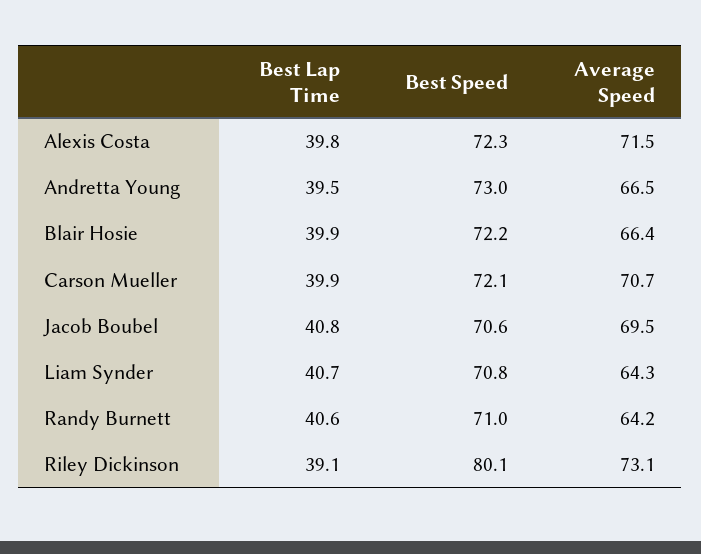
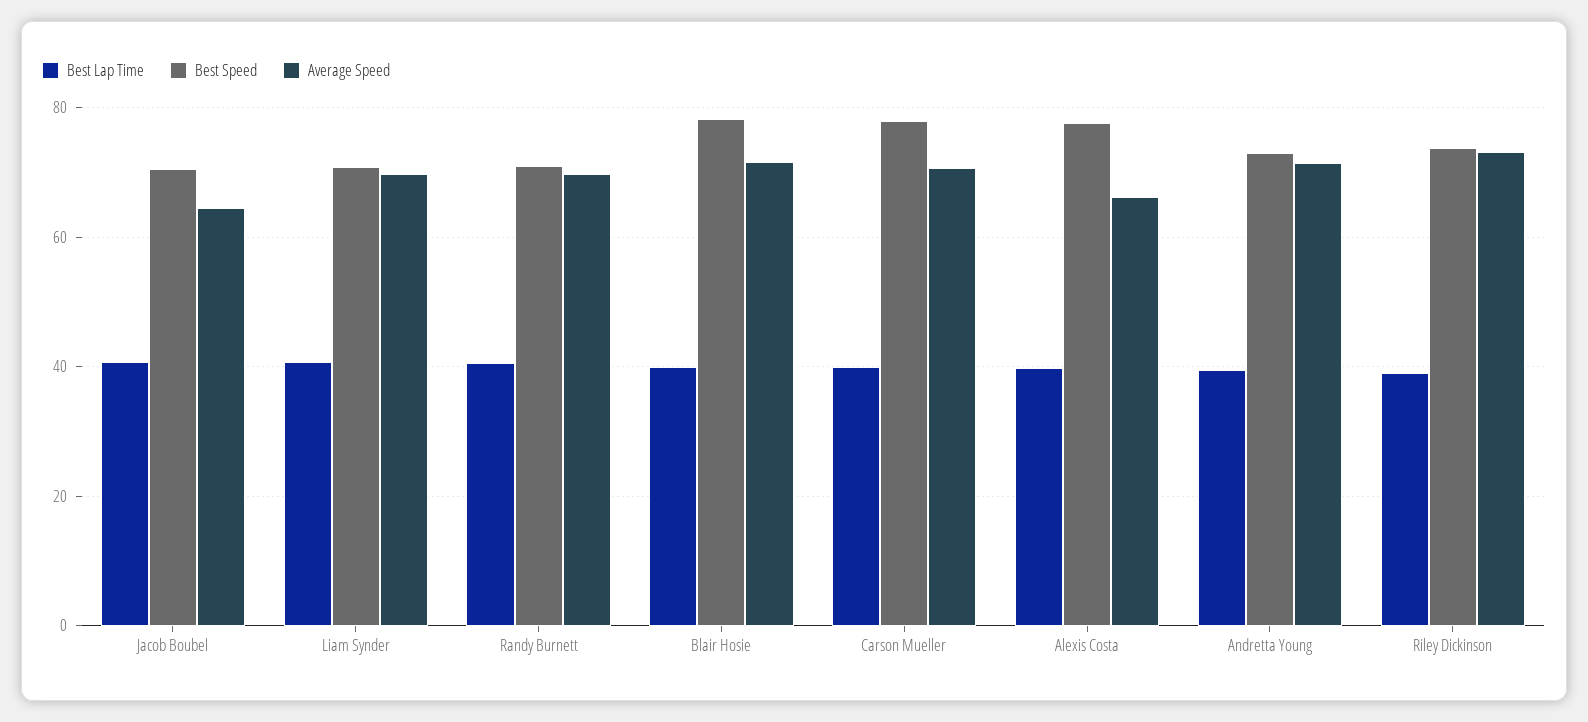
Best Speed, Alexis Costa: 72.3 -> 78
Average Speed, Alexis Costa: 71.5 -> 66
Average Speed, Andretta Young: 66.5 -> 72
Best Speed, Blair Hosie: 72.2 -> 78
Average Speed, Blair Hosie: 66.4 -> 72
Best Speed, Carson Mueller: 72.1 -> 78
Average Speed, Jacob Boubel: 69.5 -> 64
Average Speed, Liam Synder: 64.3 -> 70
Average Speed, Randy Burnett: 64.2 -> 70
Best Speed, Riley Dickinson: 80.1 -> 74

